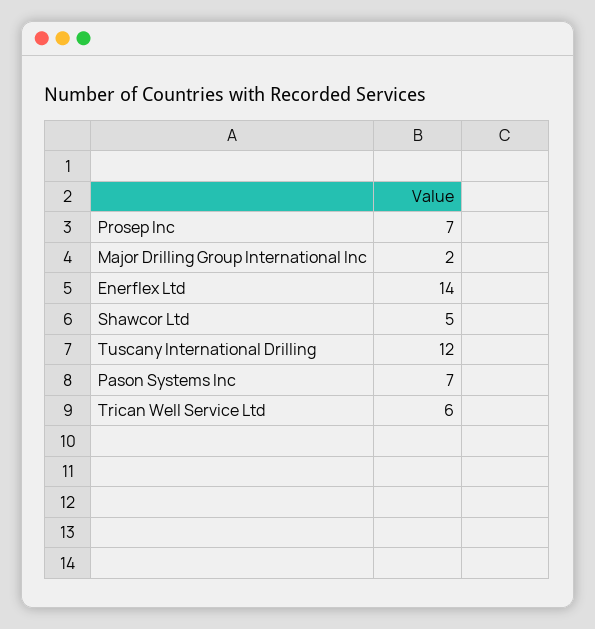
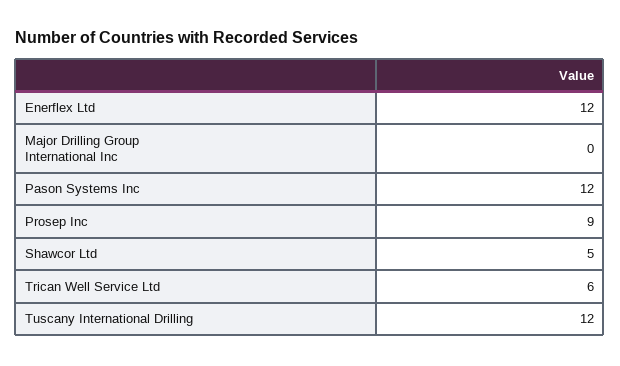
Prosep Inc: 7 -> 9
Major Drilling Group International Inc: 2 -> 0
Enerflex Ltd: 14 -> 12
Pason Systems Inc: 7 -> 12

